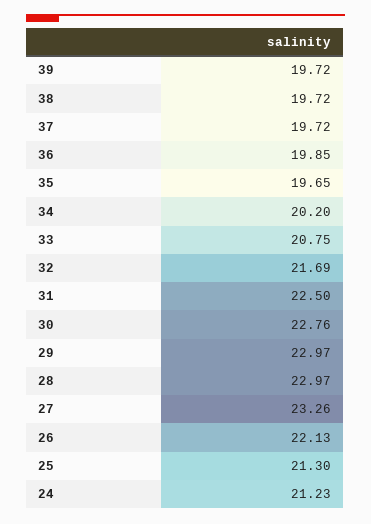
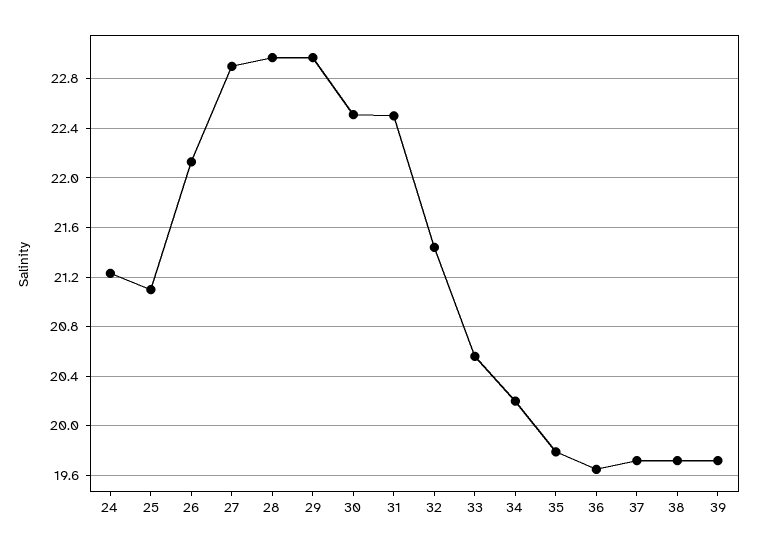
36: 19.85 -> 19.65
35: 19.65 -> 19.8
33: 20.75 -> 20.55
32: 21.69 -> 21.45
30: 22.76 -> 22.5
27: 23.26 -> 22.9
25: 21.3 -> 21.1

